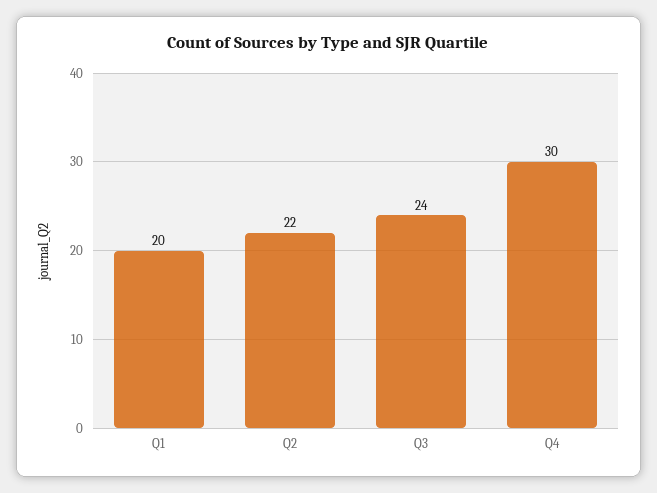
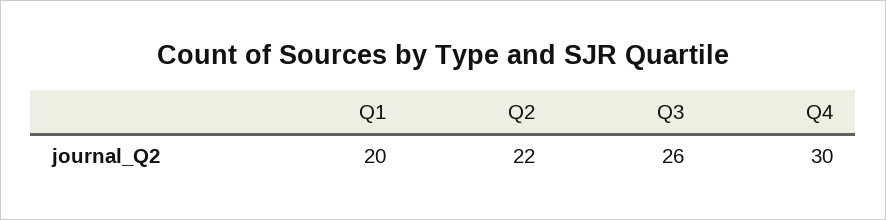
Q3: 24 -> 26

